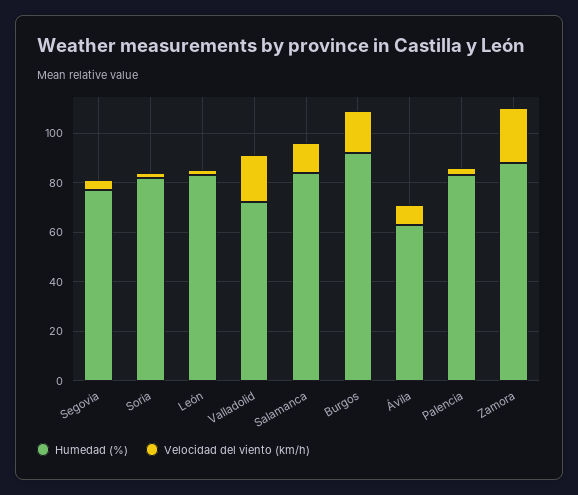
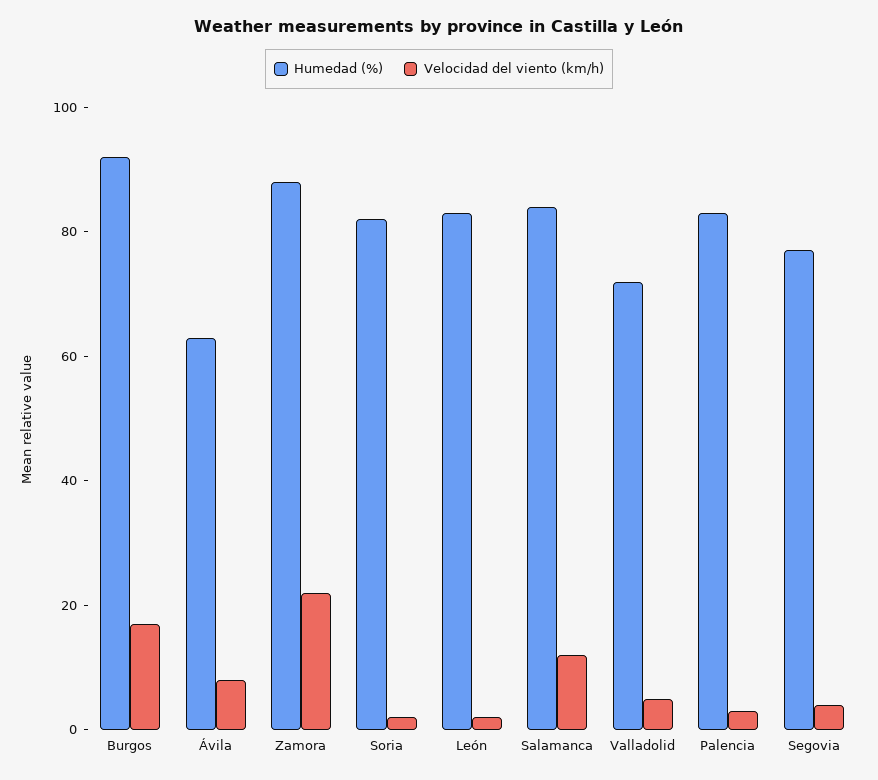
Velocidad del viento (km/h), Valladolid: 20 -> 5

